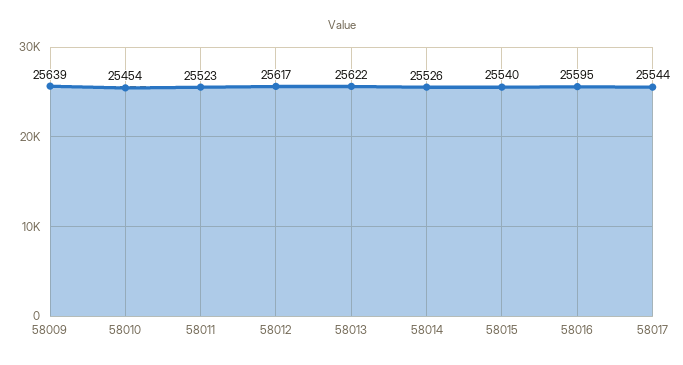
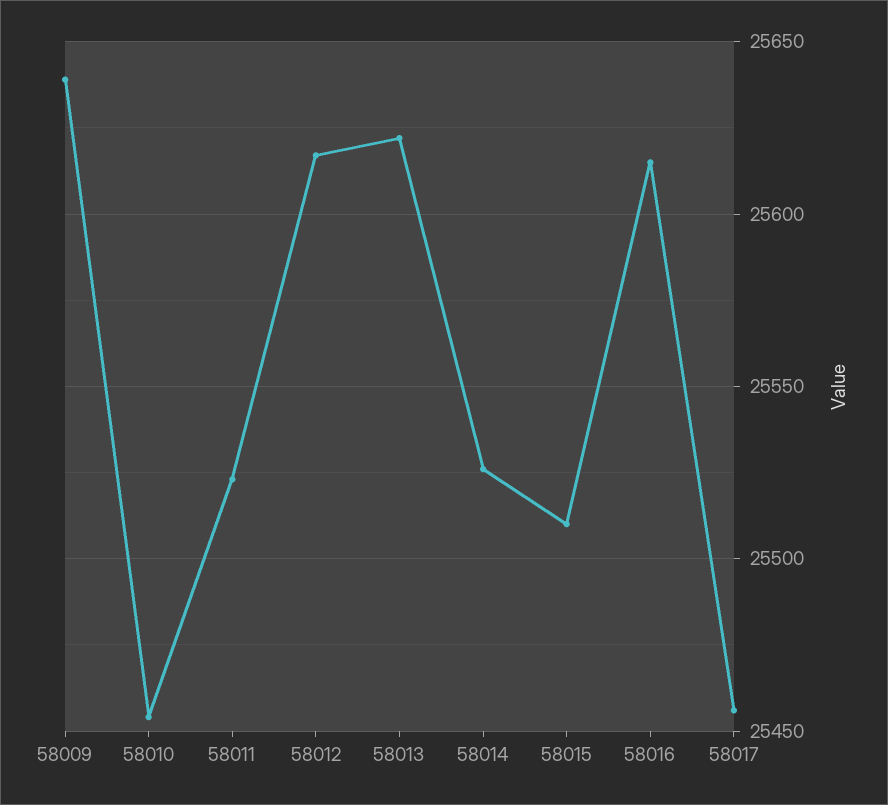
58015: 25540 -> 25510
58016: 25595 -> 25615
58017: 25544 -> 25455

